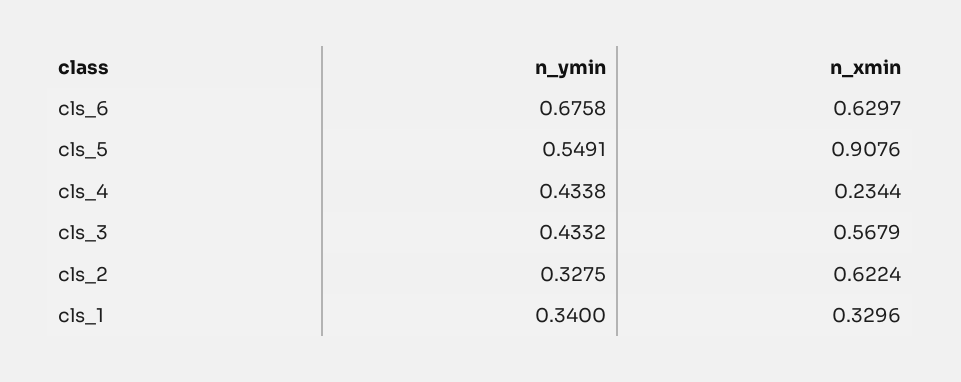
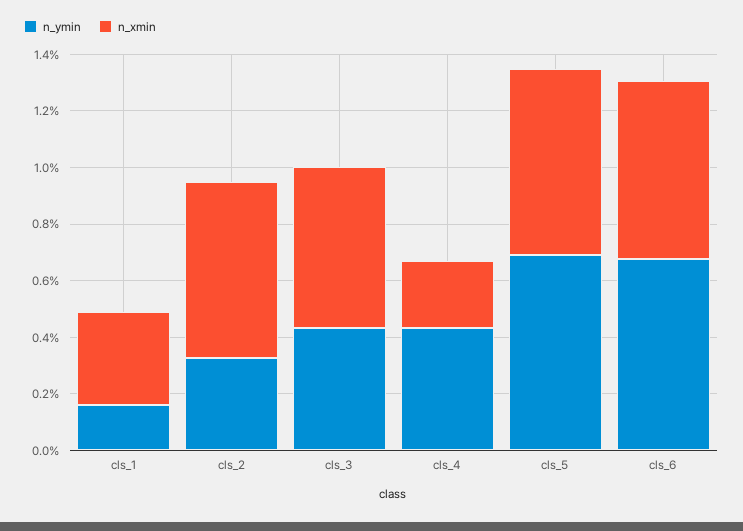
n_ymin, cls_5: 0.5491 -> 0.7
n_xmin, cls_5: 0.9076 -> 0.65
n_ymin, cls_1: 0.34 -> 0.15

